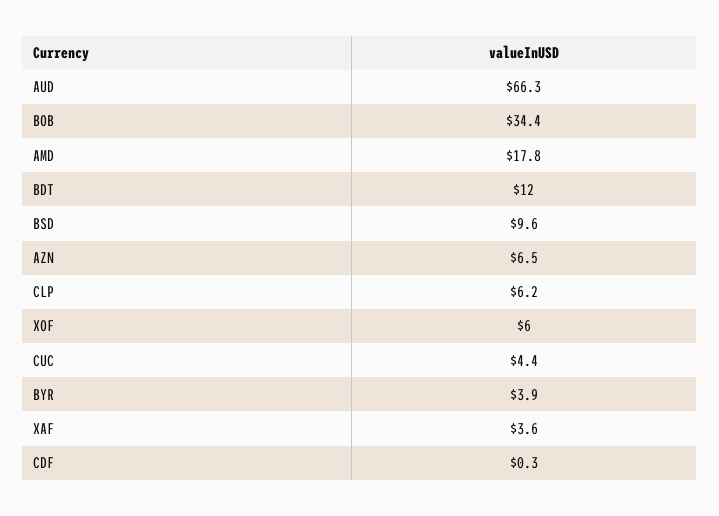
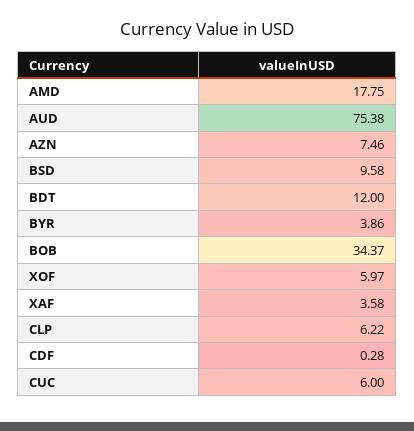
AUD: 66.3 -> 75.38
AZN: 6.5 -> 7.46
CUC: 4.4 -> 6

